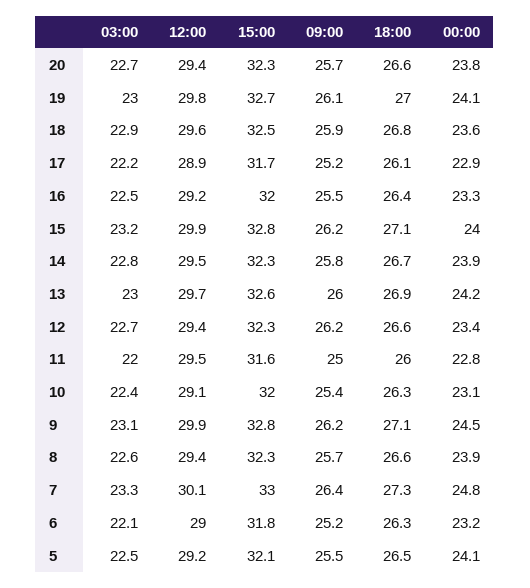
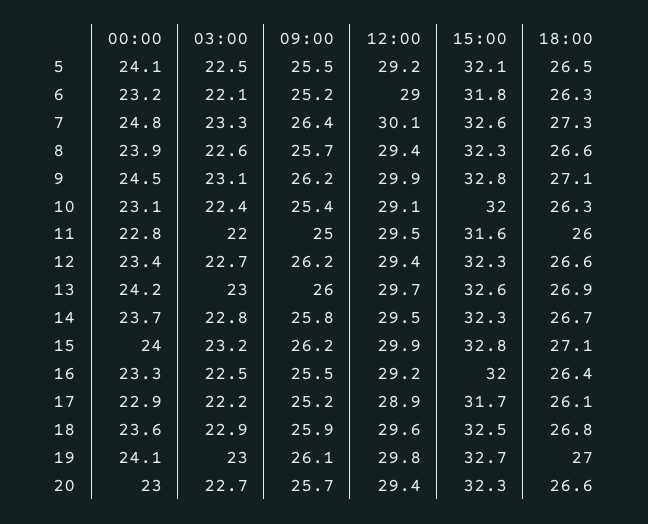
00:00, 20: 23.8 -> 23
00:00, 14: 23.9 -> 23.7
15:00, 7: 33 -> 32.6

